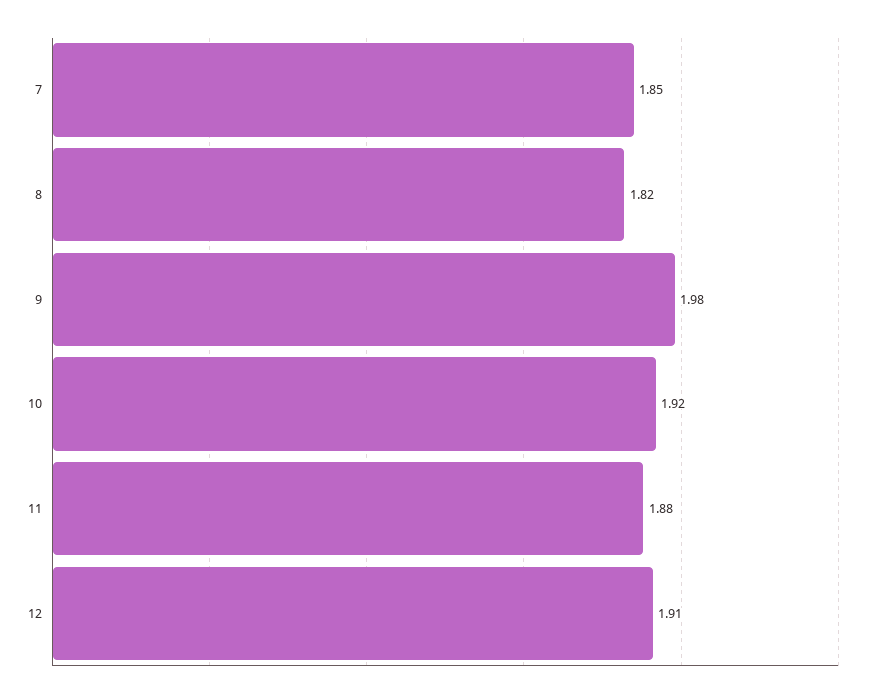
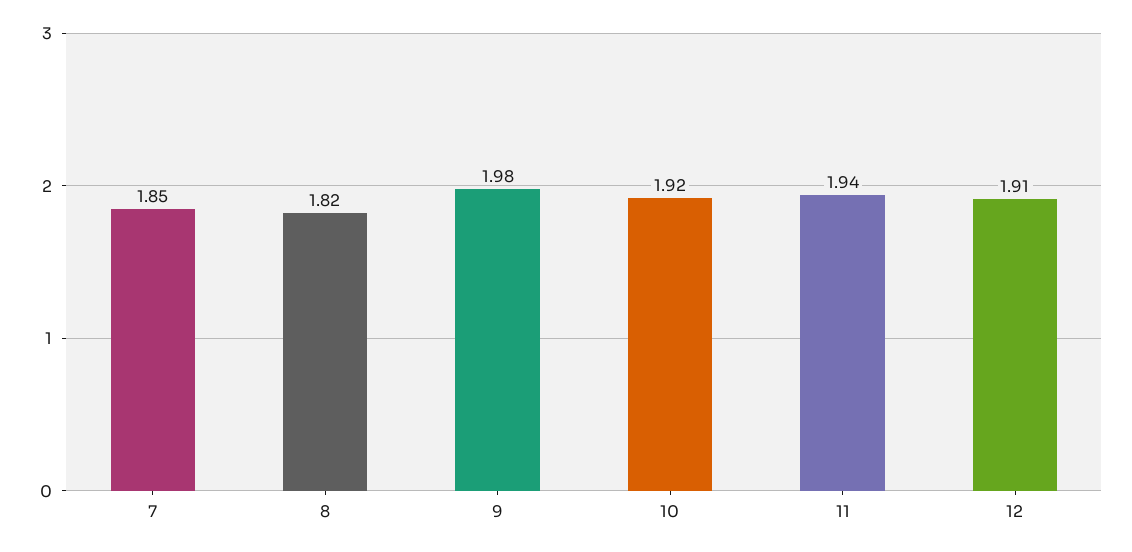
11: 1.88 -> 1.94

